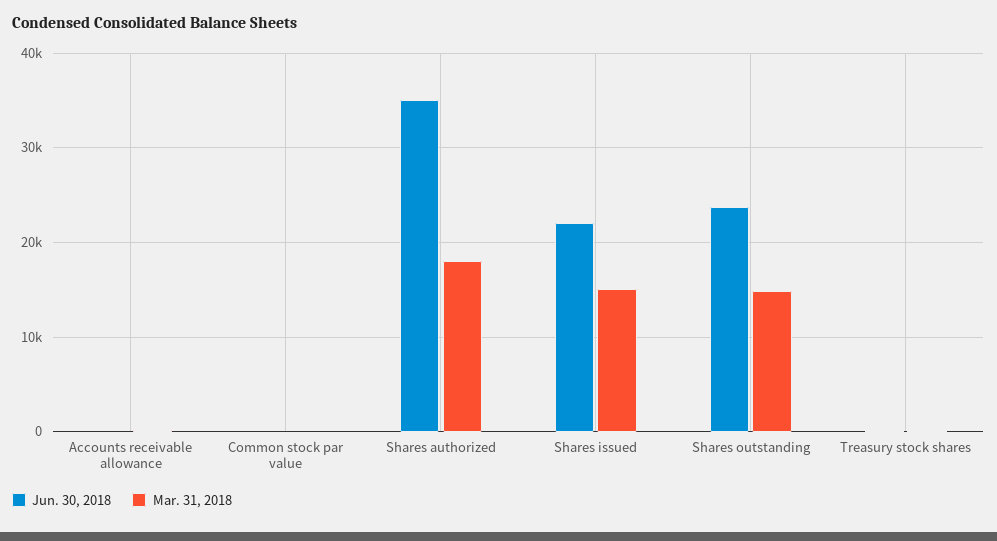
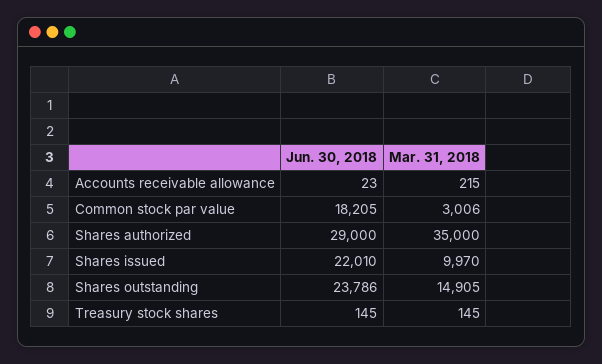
Jun. 30, 2018, Common stock par value: 0 -> 18205
Mar. 31, 2018, Common stock par value: 0 -> 3006
Jun. 30, 2018, Shares authorized: 35000 -> 29000
Mar. 31, 2018, Shares authorized: 18000 -> 35000
Mar. 31, 2018, Shares issued: 15000 -> 9970

